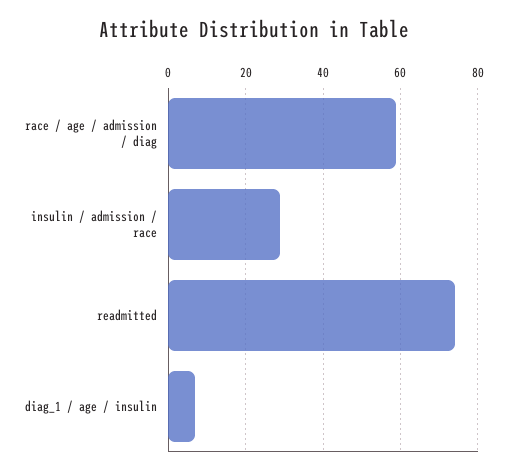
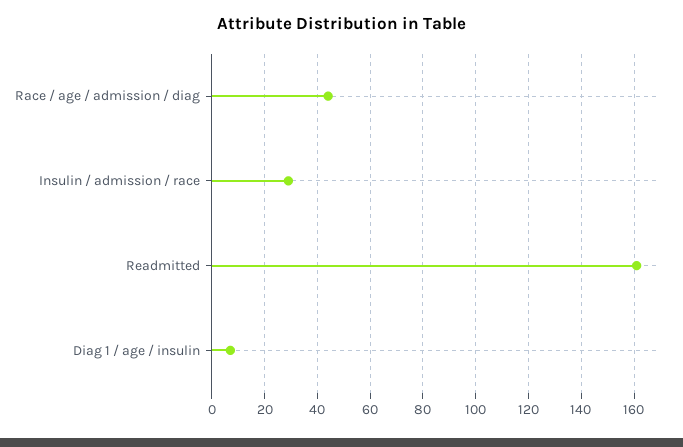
race / age / admission / diag: 60 -> 45
readmitted: 75 -> 160

